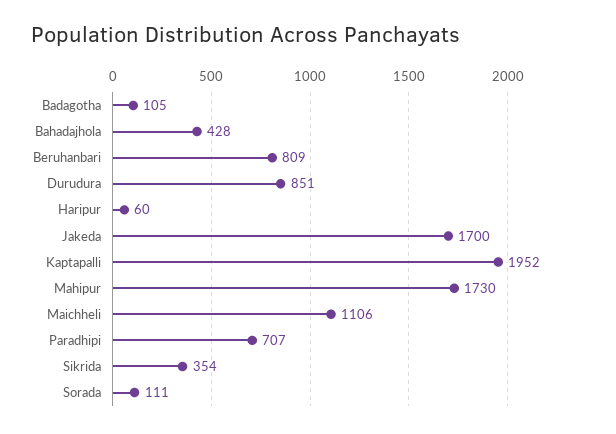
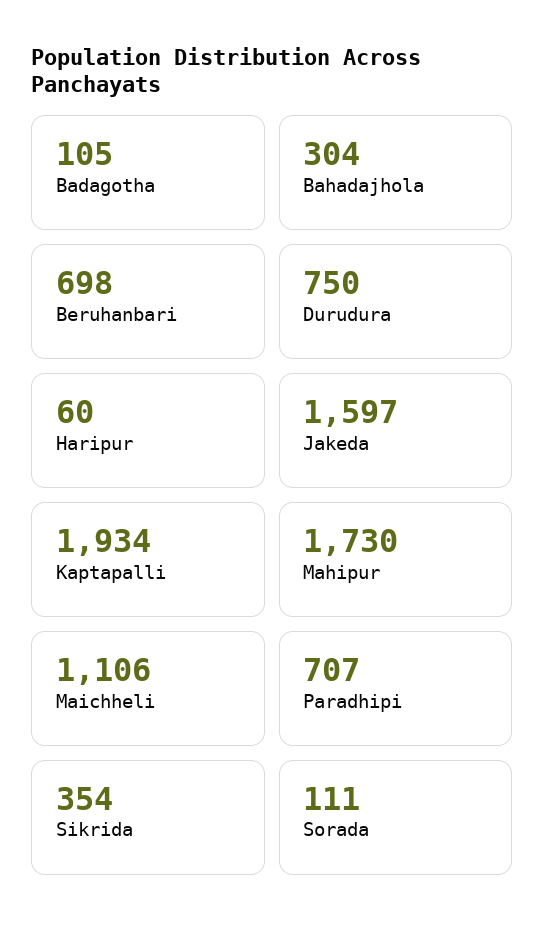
Bahadajhola: 428 -> 304
Beruhanbari: 809 -> 698
Durudura: 851 -> 750
Jakeda: 1700 -> 1597
Kaptapalli: 1952 -> 1934

